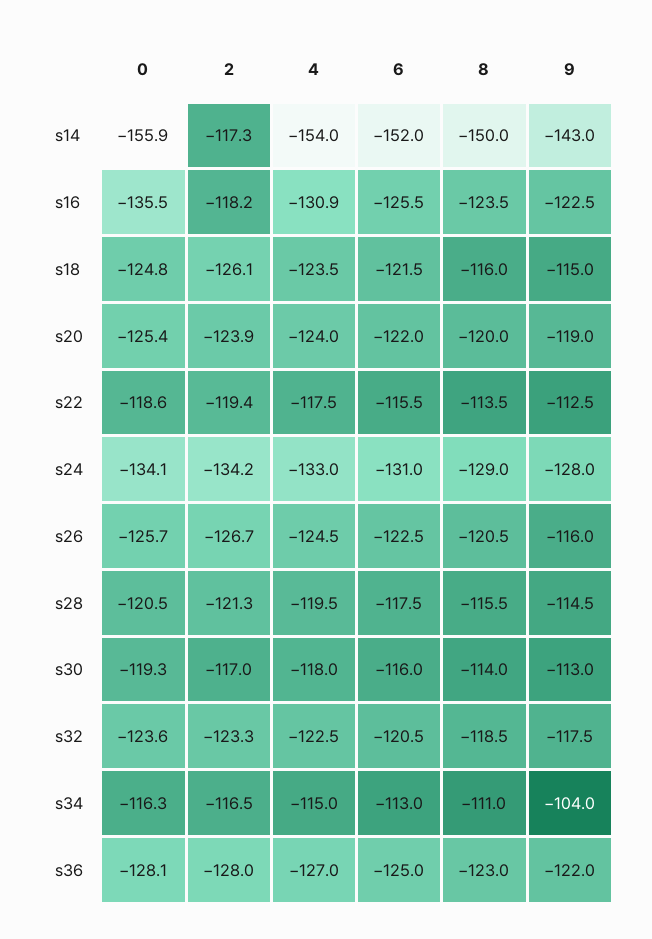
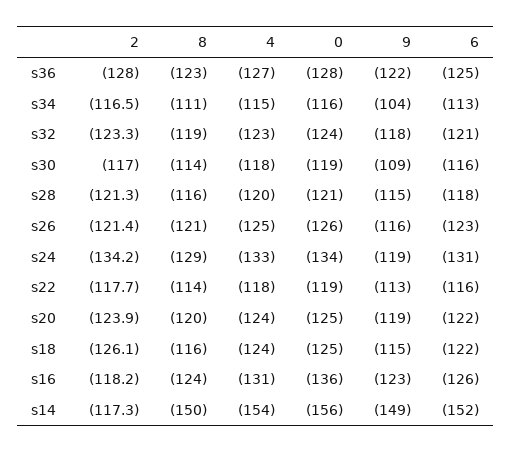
9, s14: -143 -> -149
2, s22: -119.4 -> -117.7
9, s24: -128 -> -119
2, s26: -126.7 -> -121.4
9, s30: -113 -> -109

